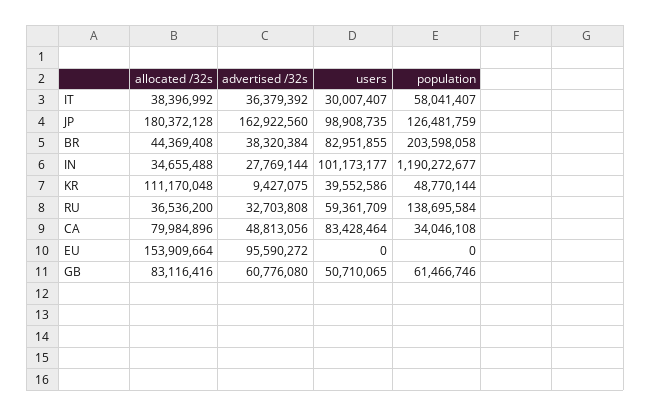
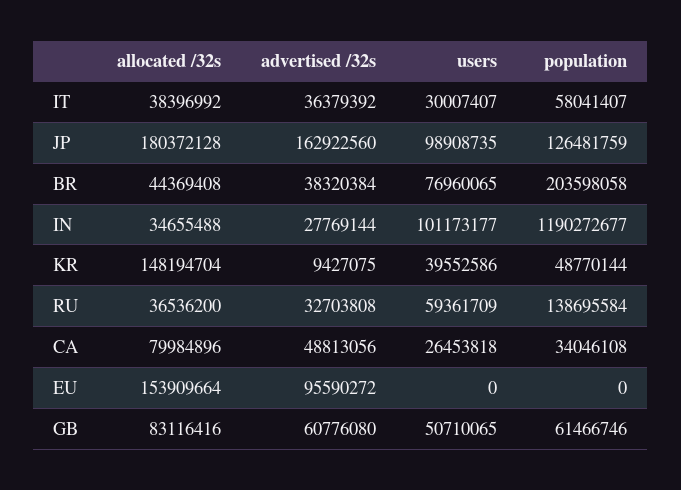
users, BR: 82951855 -> 76960065
allocated /32s, KR: 111170048 -> 148194704
users, CA: 83428464 -> 26453818

